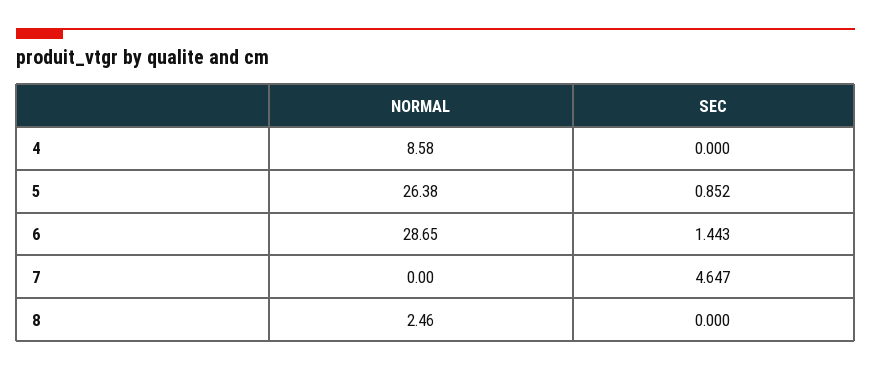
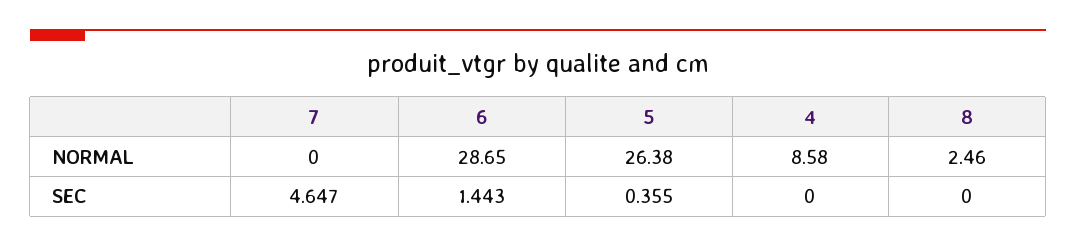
SEC, 5: 0.852 -> 0.355

